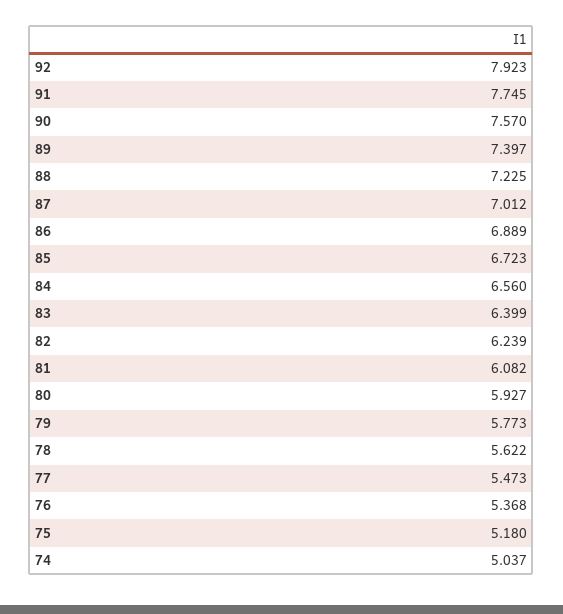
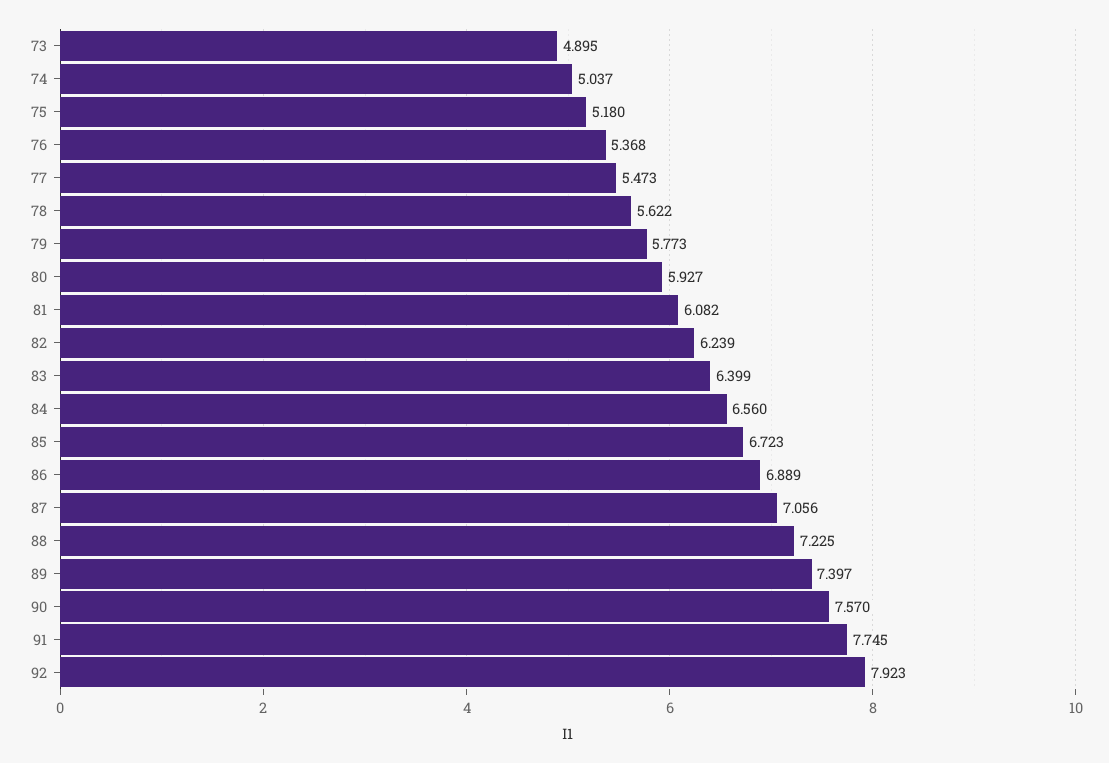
87: 7.012 -> 7.056
73: none -> 4.895

